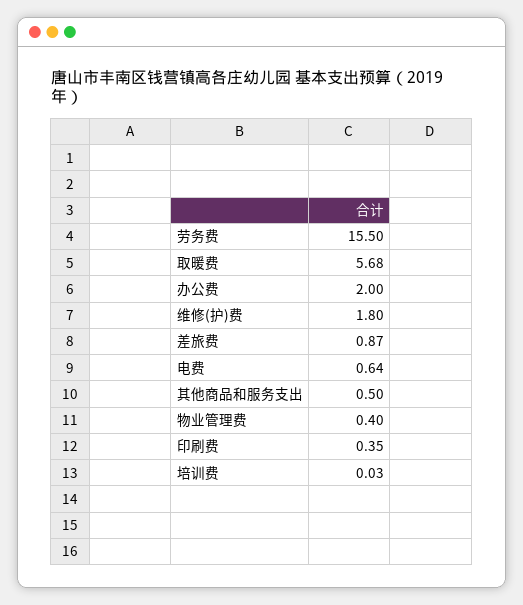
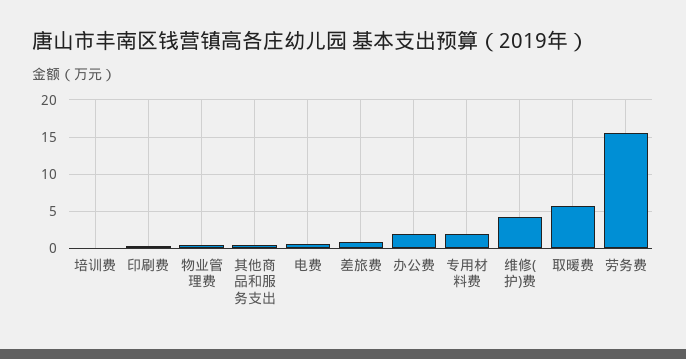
维修(护)费: 1.8 -> 4
专用材料费: none -> 2

